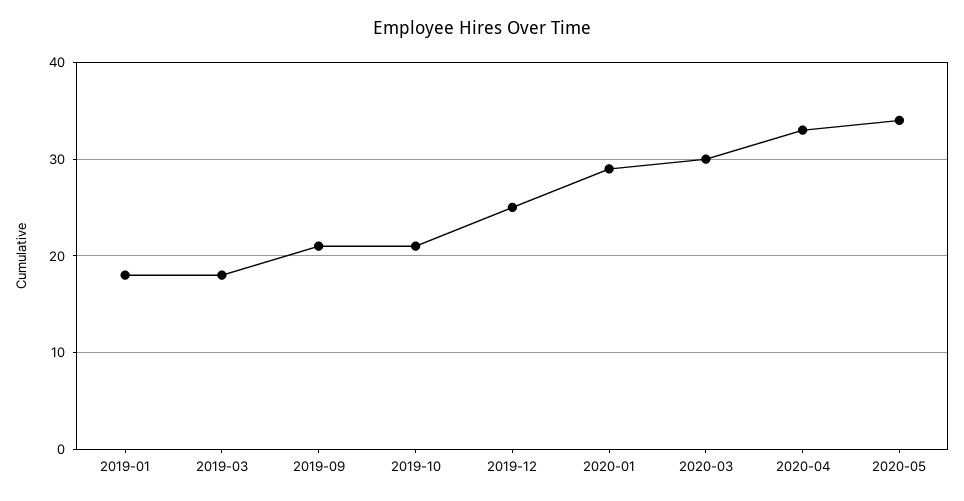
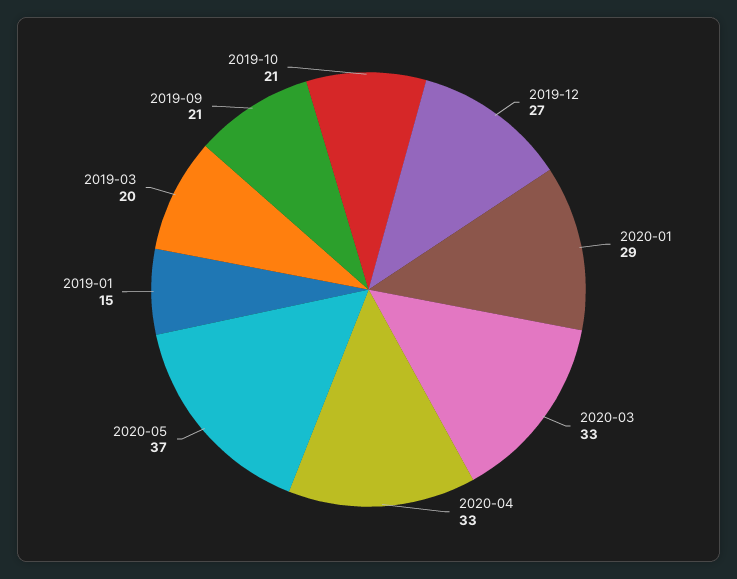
2019-01: 18 -> 15
2019-03: 18 -> 20
2019-12: 25 -> 27
2020-03: 30 -> 33
2020-05: 34 -> 37

